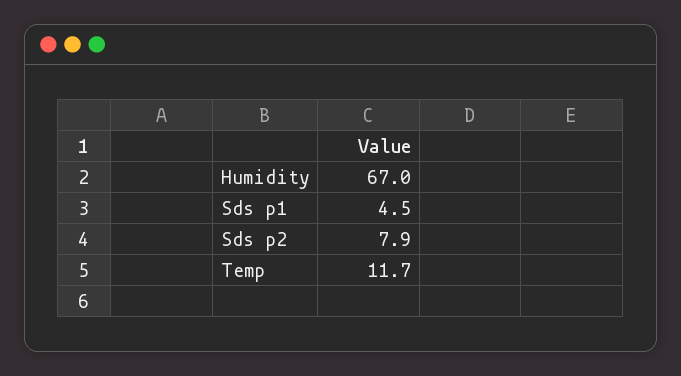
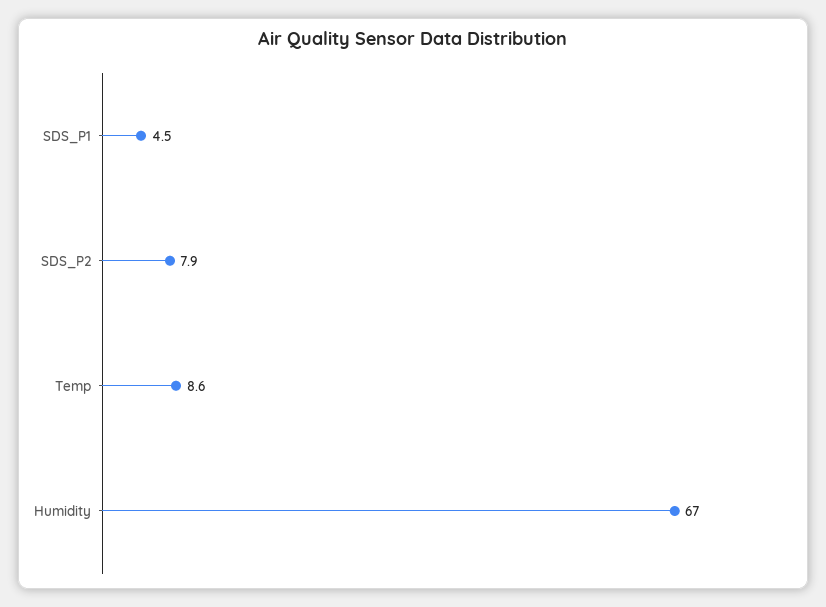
Temp: 11.7 -> 8.6

